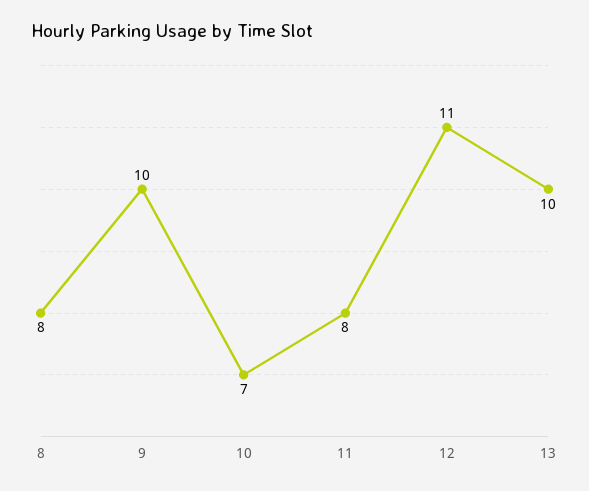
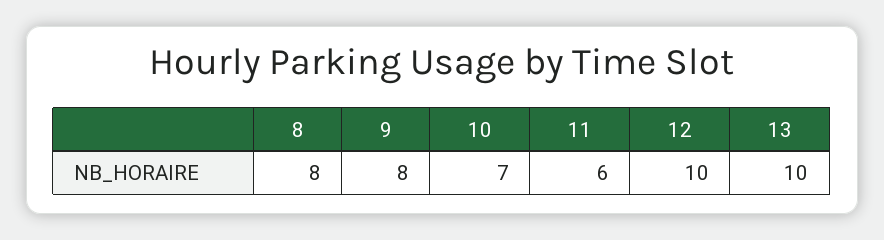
9: 10 -> 8
11: 8 -> 6
12: 11 -> 10

